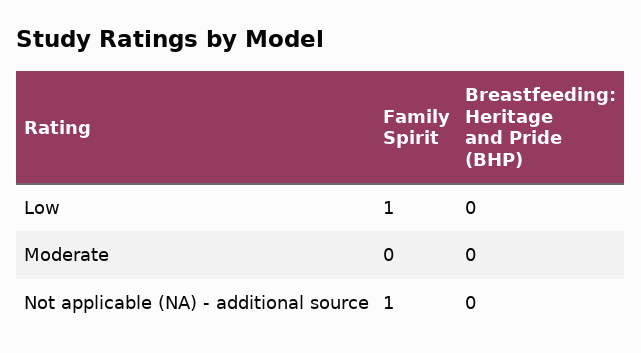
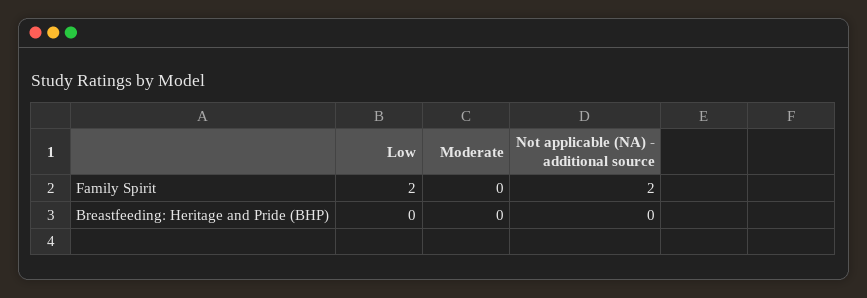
Family Spirit, Low: 1 -> 2
Family Spirit, Not applicable (NA) - additional source: 1 -> 2

